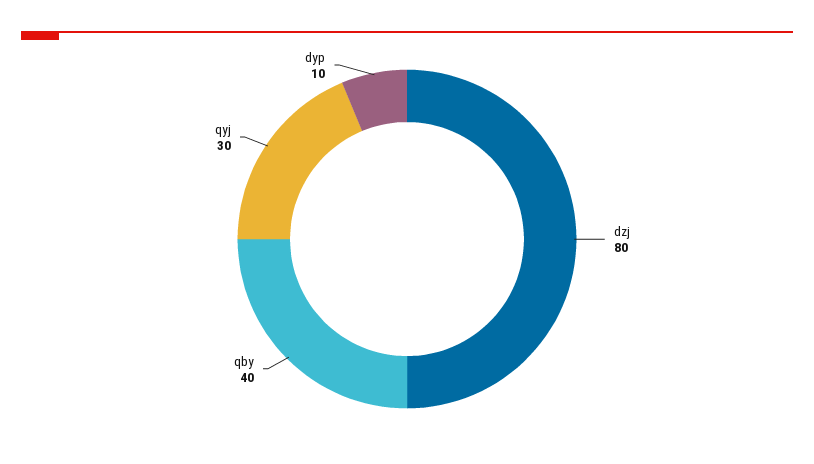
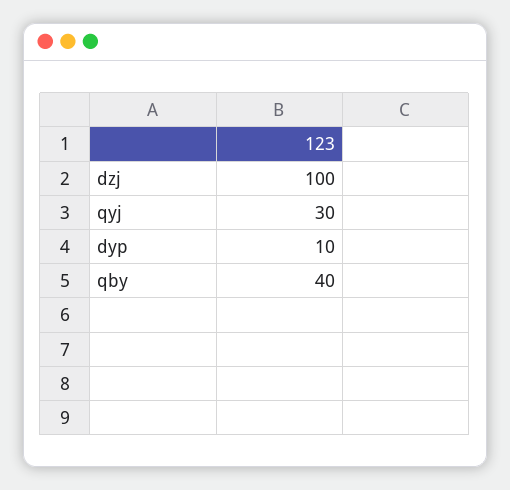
dzj: 80 -> 100

